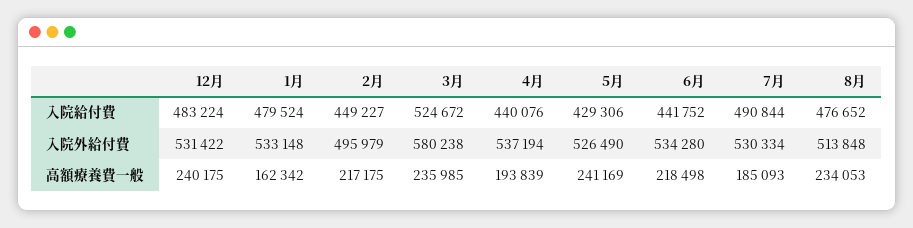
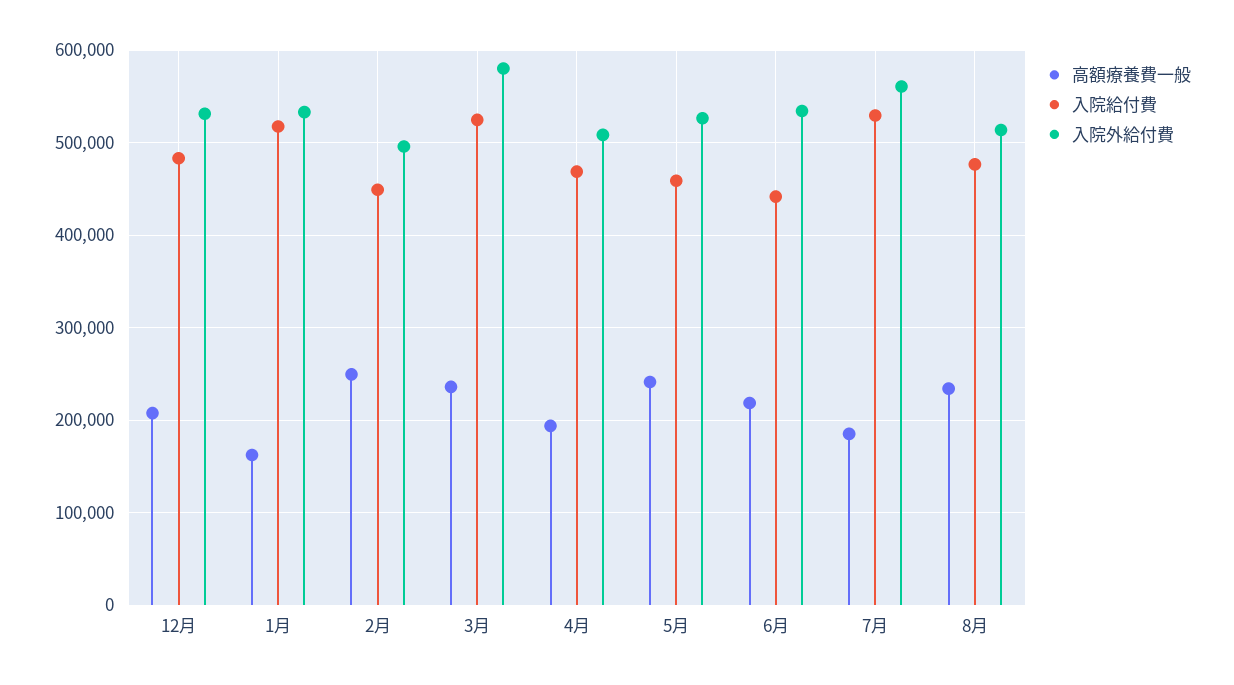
入院給付費, 1月: 479524 -> 520000
入院給付費, 4月: 440076 -> 470000
入院給付費, 5月: 429306 -> 460000
入院給付費, 7月: 490844 -> 530000
入院外給付費, 4月: 537194 -> 510000
入院外給付費, 7月: 530334 -> 560000
高額療養費一般, 12月: 240175 -> 210000
高額療養費一般, 2月: 217175 -> 250000

